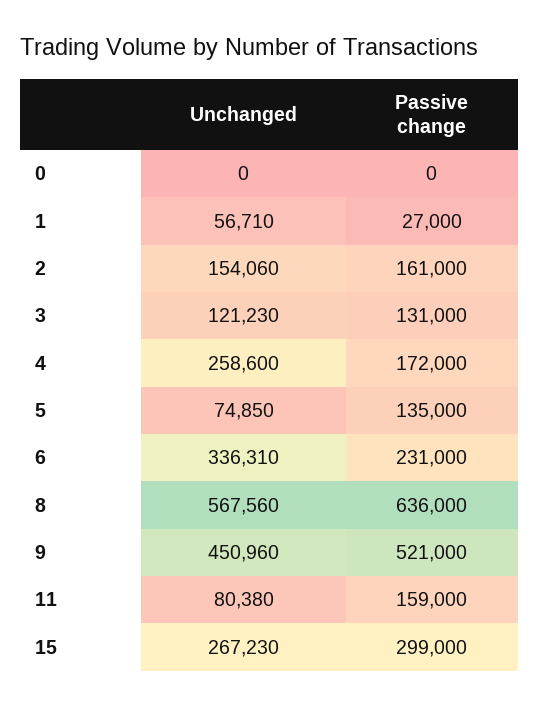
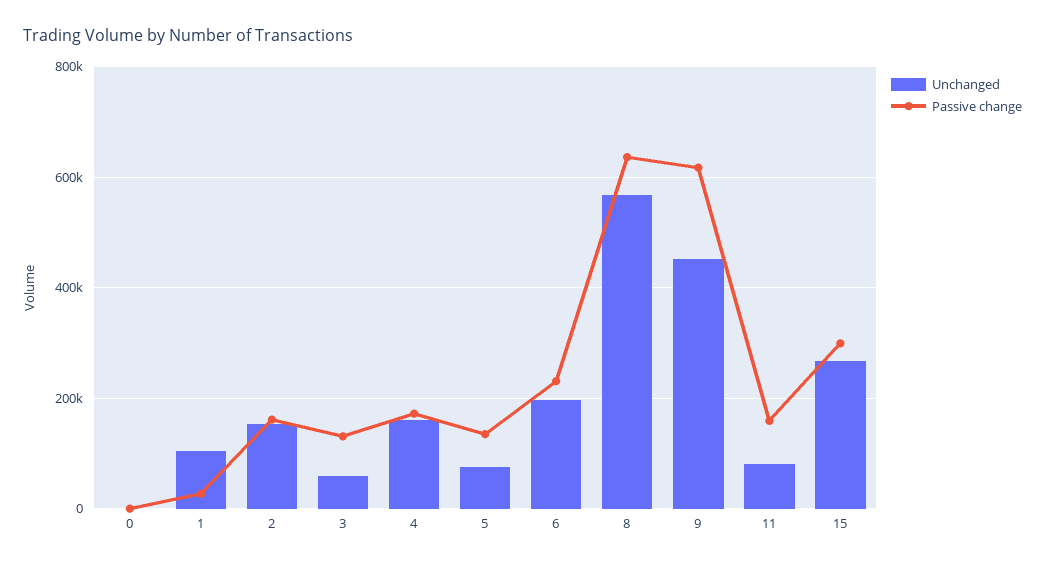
Unchanged, 1: 56710 -> 100000
Unchanged, 3: 121230 -> 60000
Unchanged, 4: 258600 -> 160000
Unchanged, 6: 336310 -> 200000
Passive change, 9: 521000 -> 620000

